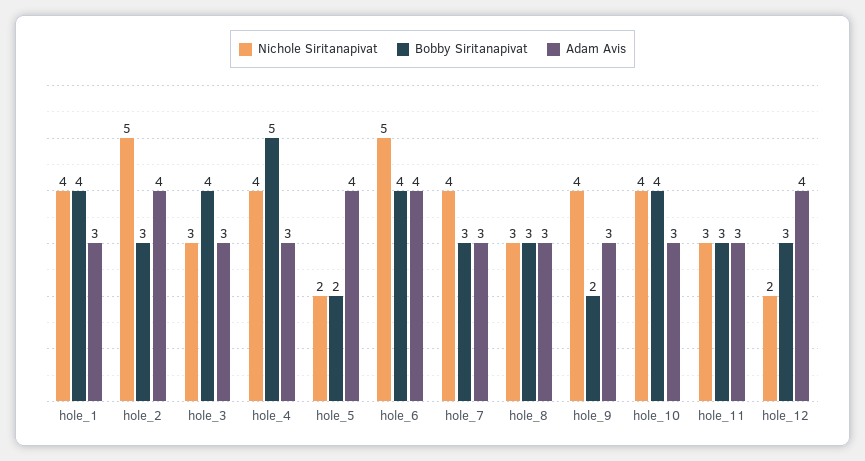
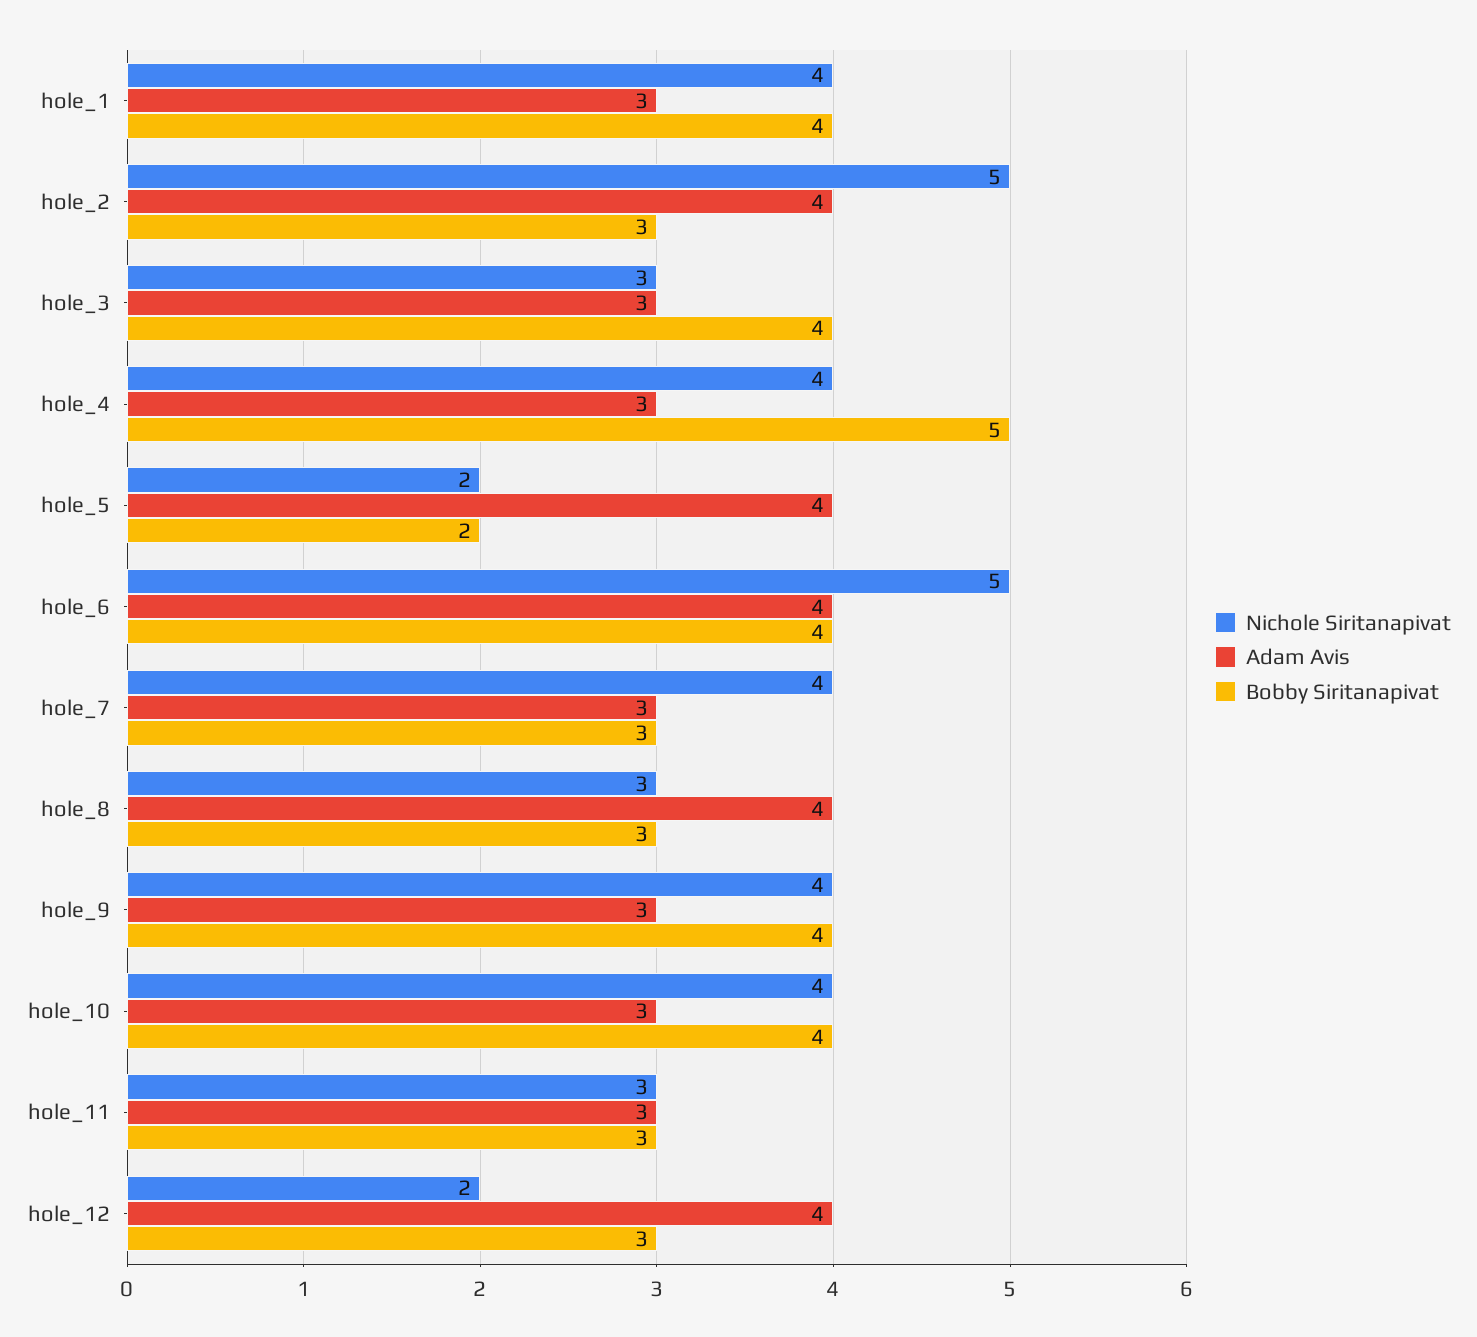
Adam Avis, hole_8: 3 -> 4
Bobby Siritanapivat, hole_9: 2 -> 4

